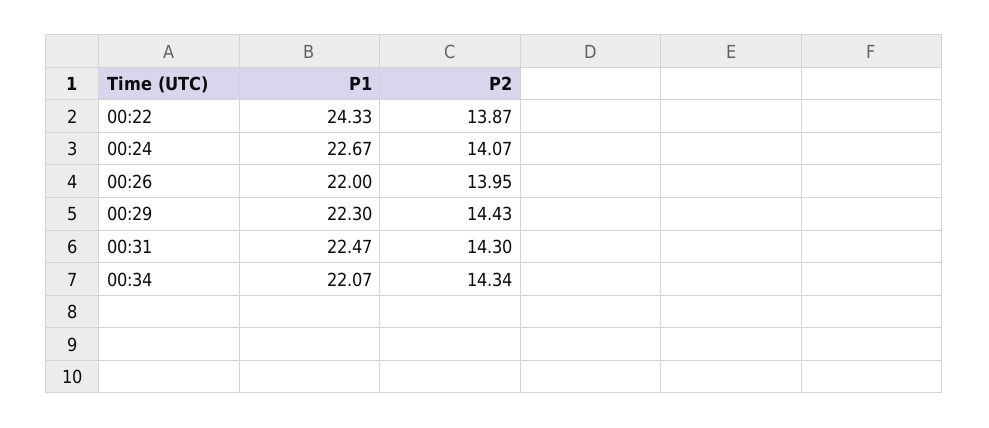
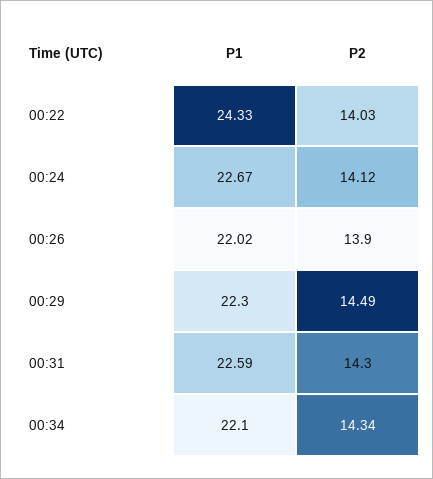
P2, 00:22: 13.87 -> 14.03
P2, 00:24: 14.07 -> 14.12
P1, 00:26: 22 -> 22.02
P2, 00:26: 13.95 -> 13.9
P2, 00:29: 14.43 -> 14.49
P1, 00:31: 22.47 -> 22.59
P1, 00:34: 22.07 -> 22.1

